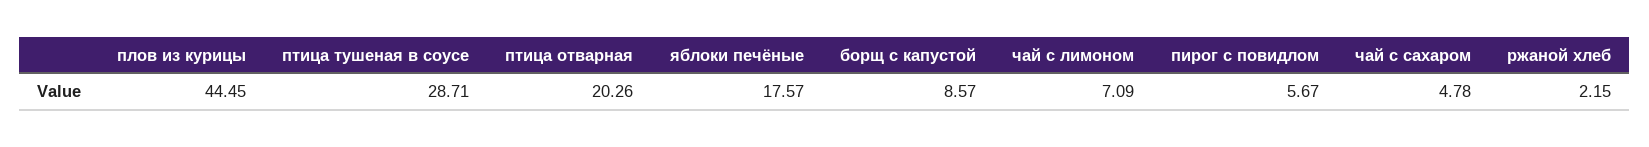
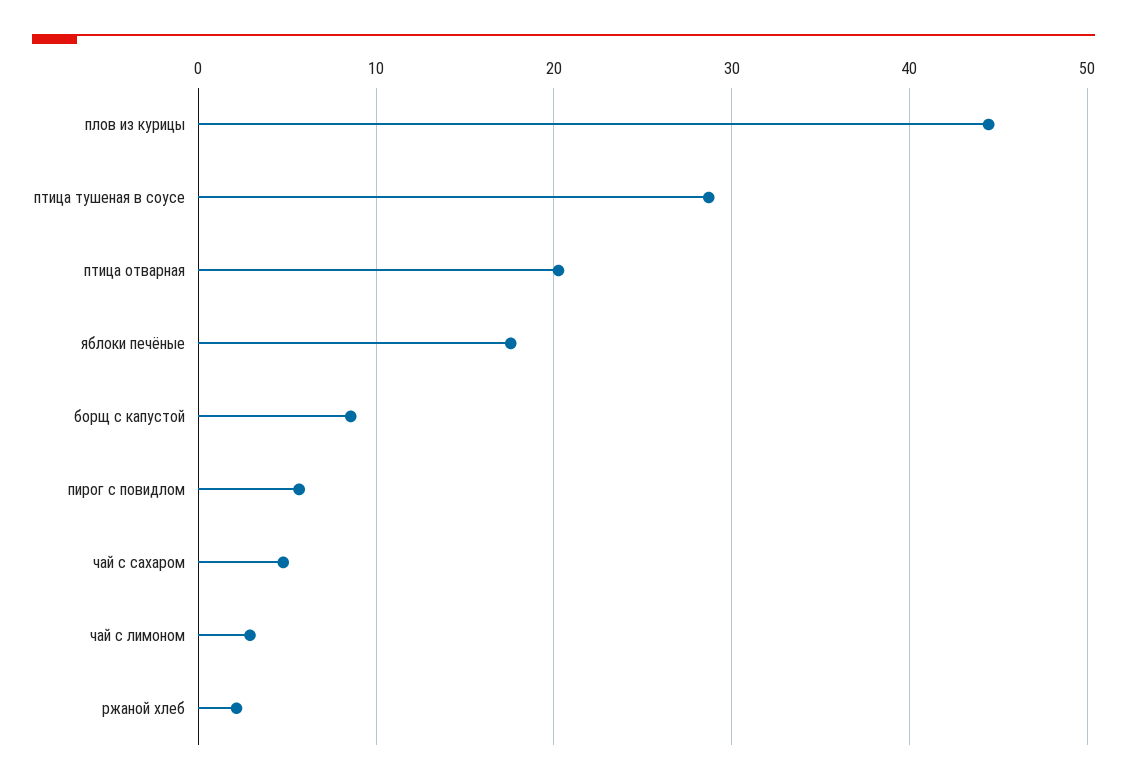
чай с лимоном: 7.09 -> 3

